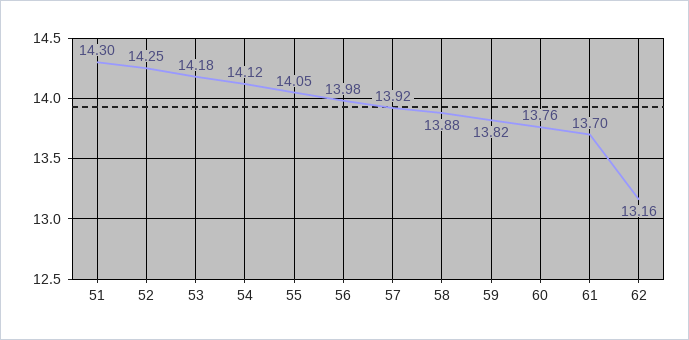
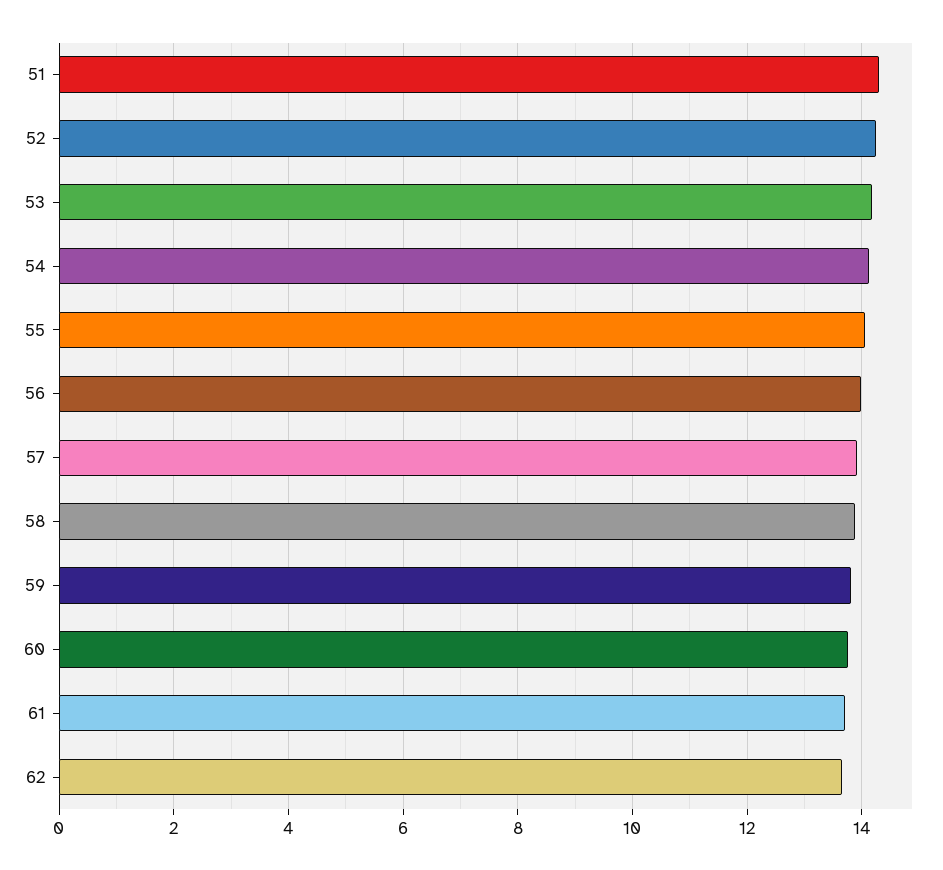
62: 13.16 -> 13.6

